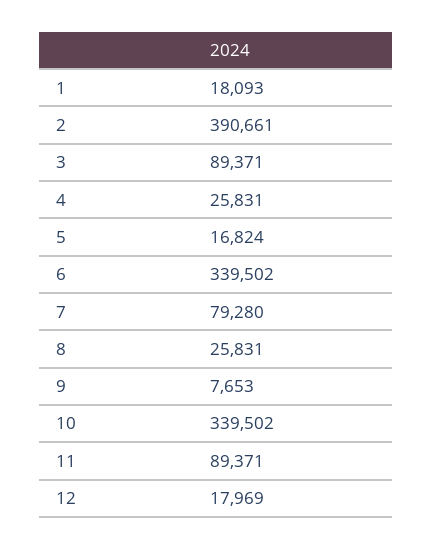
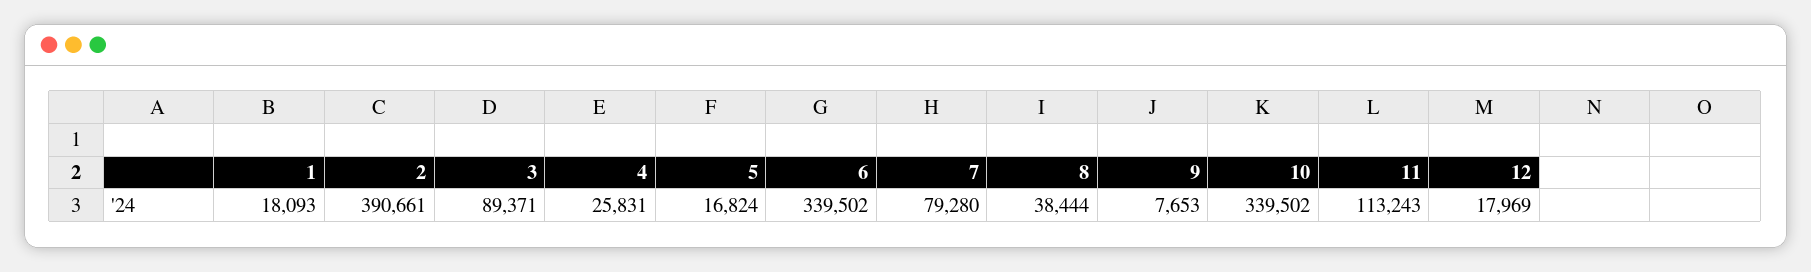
8: 25831 -> 38444
11: 89371 -> 113243

